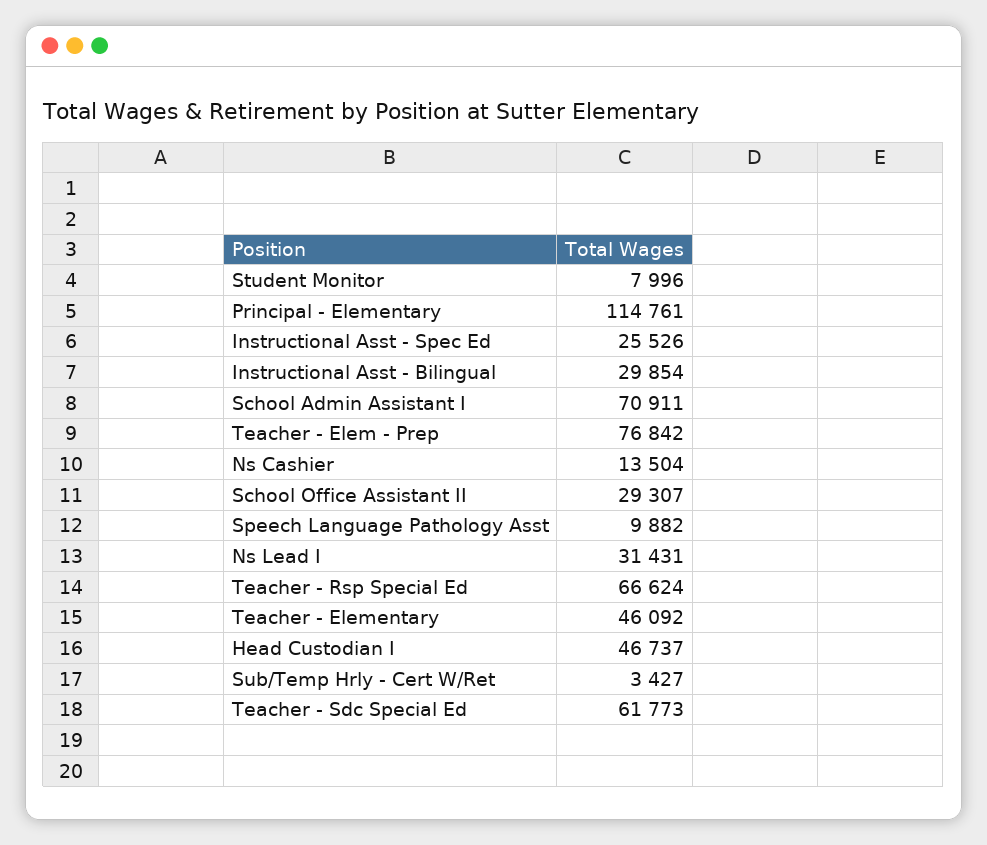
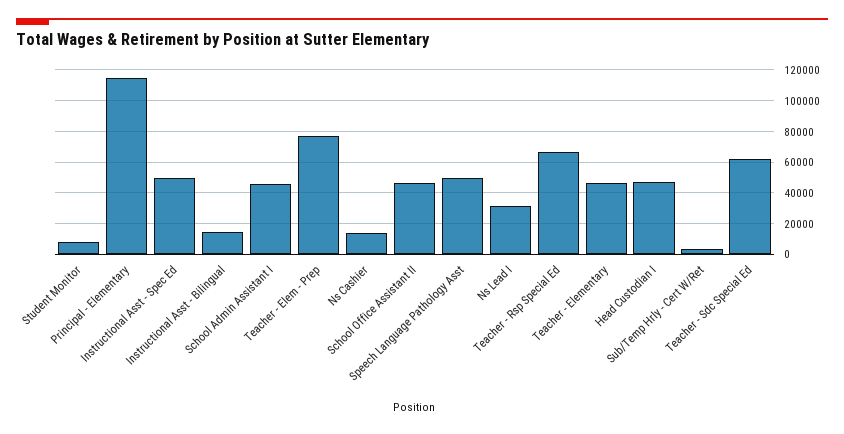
Instructional Asst - Spec Ed: 25526 -> 50000
Instructional Asst - Bilingual: 29854 -> 15000
School Admin Assistant I: 70911 -> 45000
School Office Assistant II: 29307 -> 45000
Speech Language Pathology Asst: 9882 -> 50000

